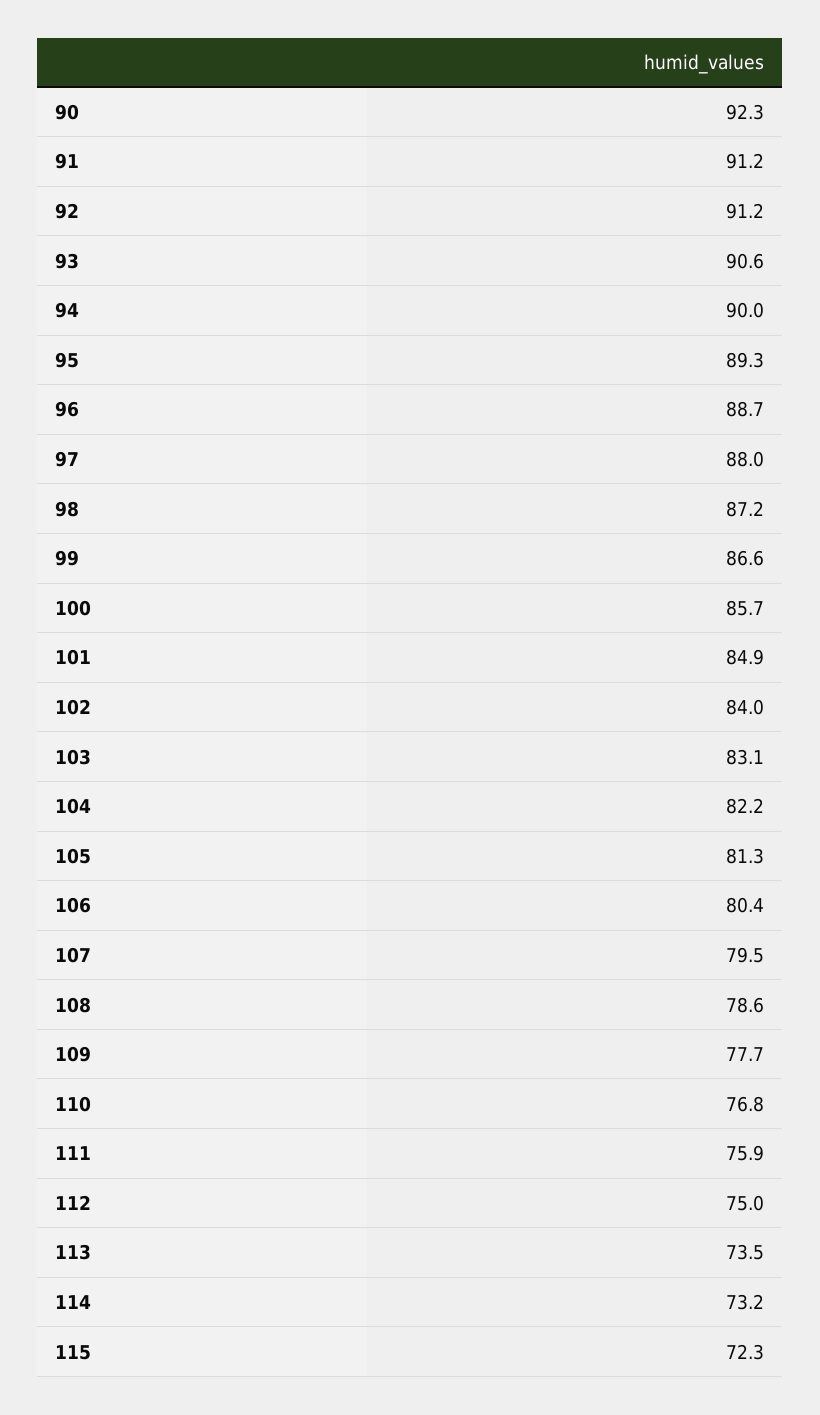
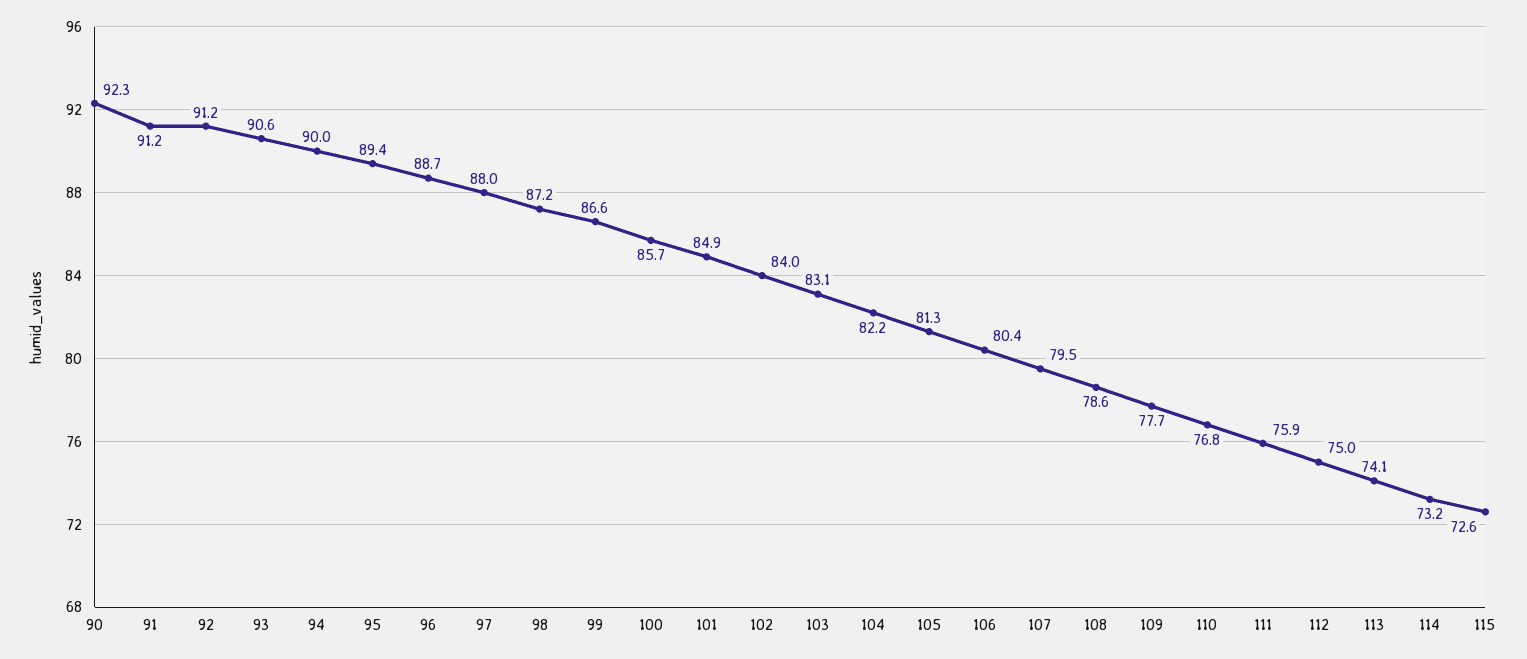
95: 89.3 -> 89.4
113: 73.5 -> 74.1
115: 72.3 -> 72.6

